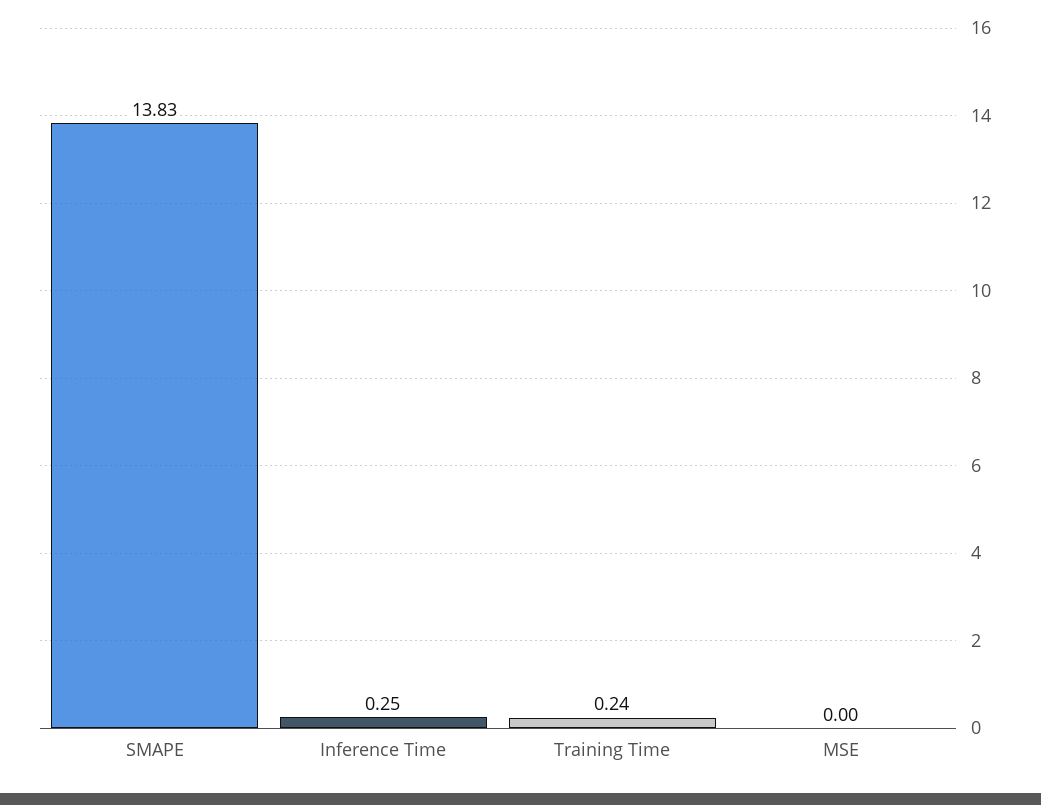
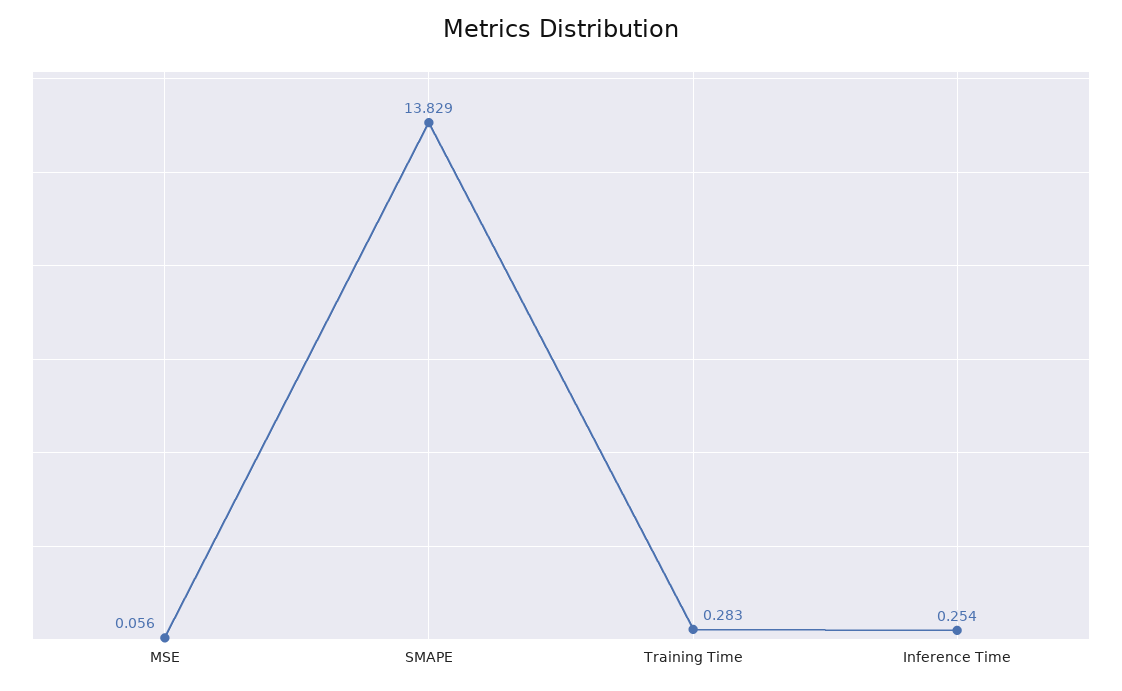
Training Time: 0.24 -> 0.283
MSE: 0 -> 0.056

